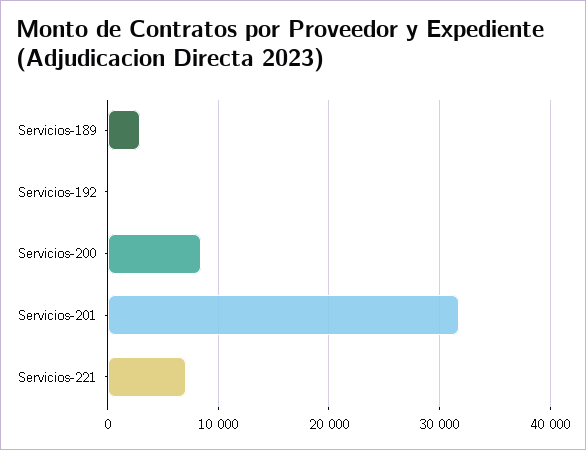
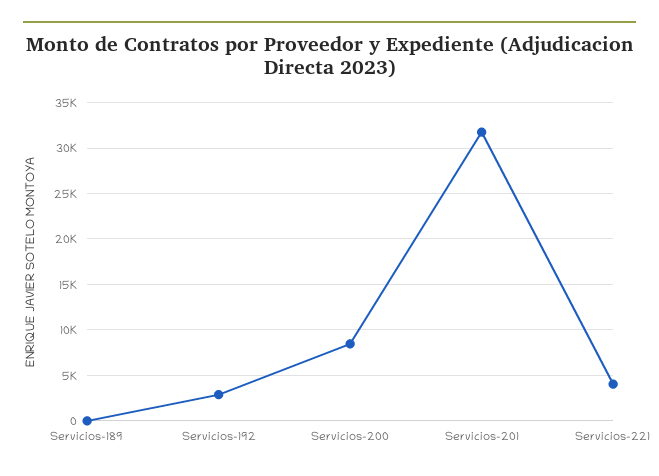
Servicios-189: 3000 -> 0
Servicios-192: 0 -> 3000
Servicios-221: 7000 -> 4000

